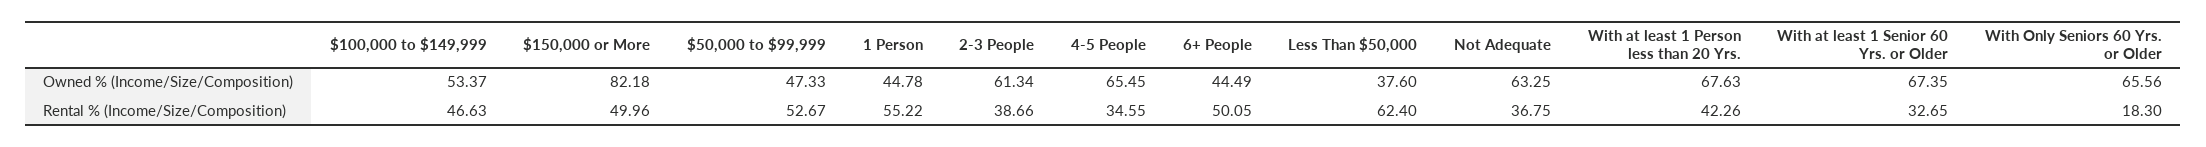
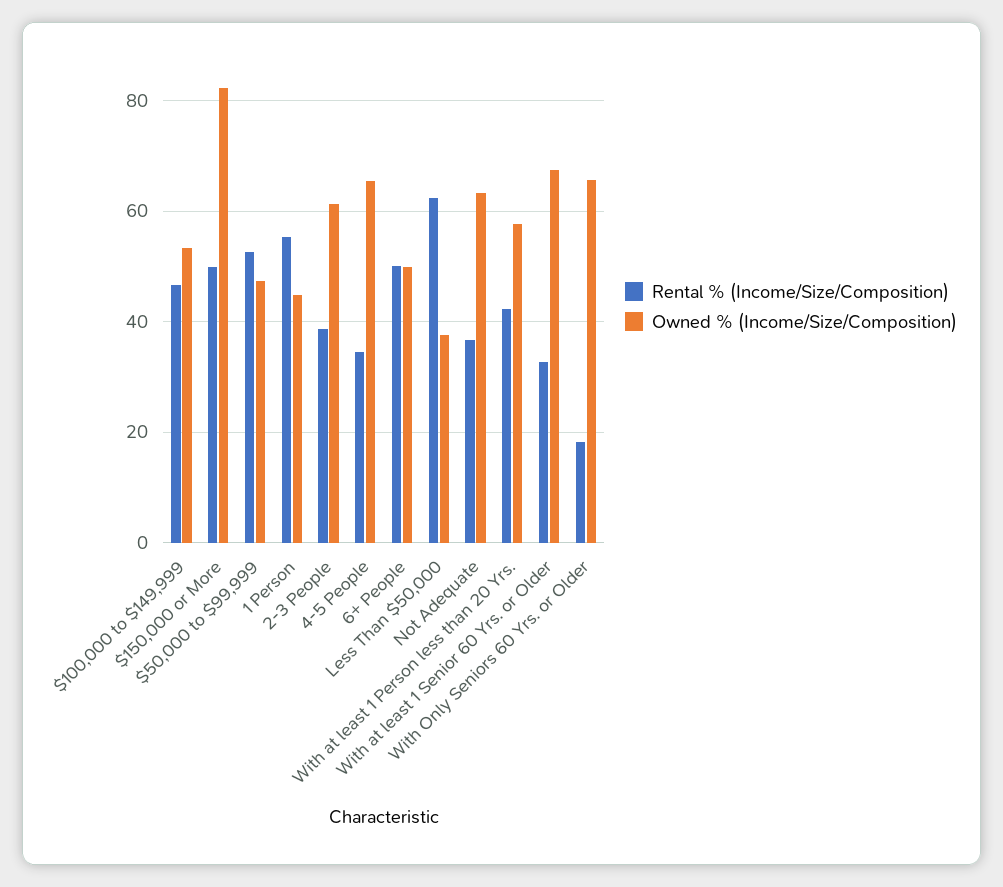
Owned % (Income/Size/Composition), 6+ People: 44.49 -> 50
Owned % (Income/Size/Composition), With at least 1 Person less than 20 Yrs.: 67.63 -> 58

